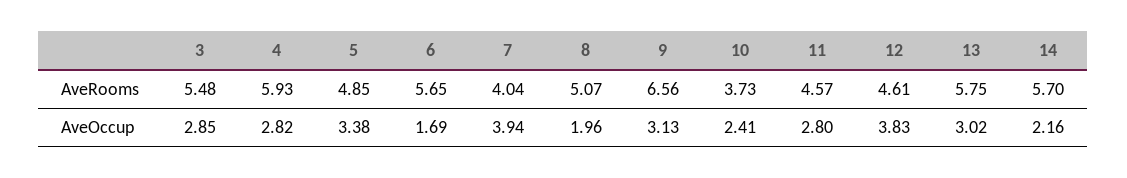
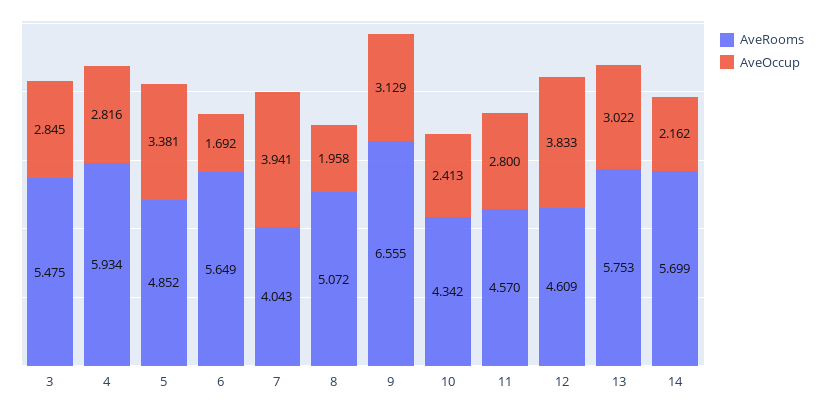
AveRooms, 10: 3.73 -> 4.342

